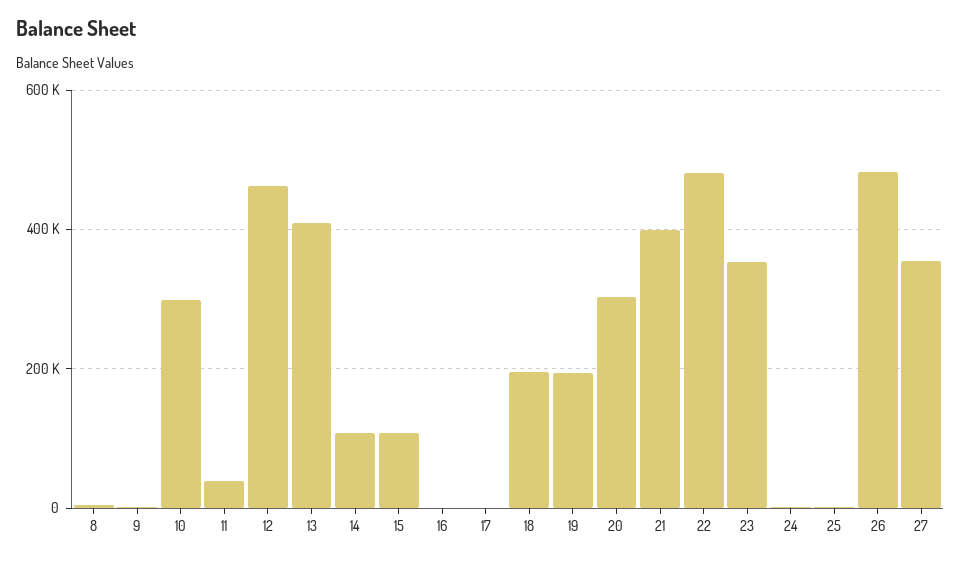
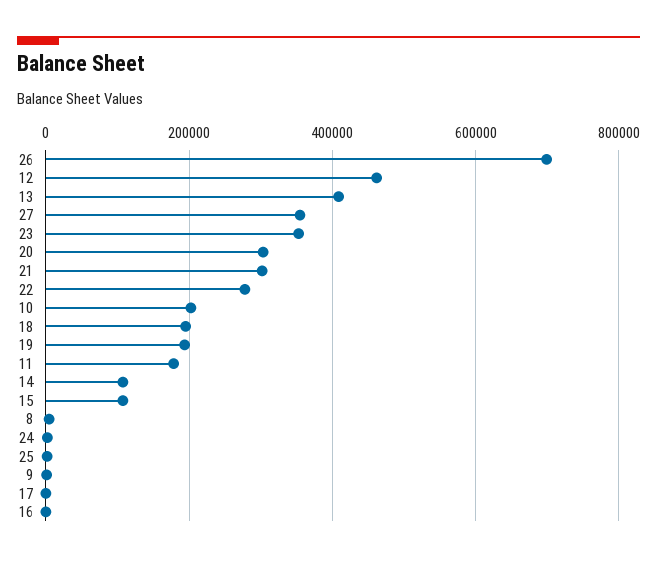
10: 300000 -> 200000
11: 40000 -> 180000
21: 400000 -> 300000
22: 480000 -> 280000
26: 480000 -> 700000

